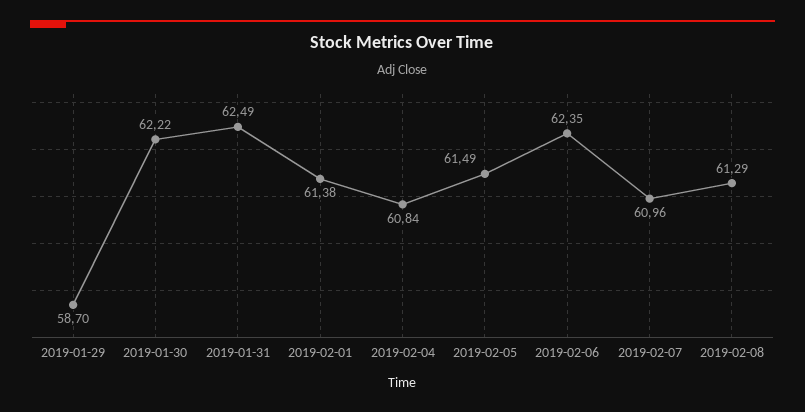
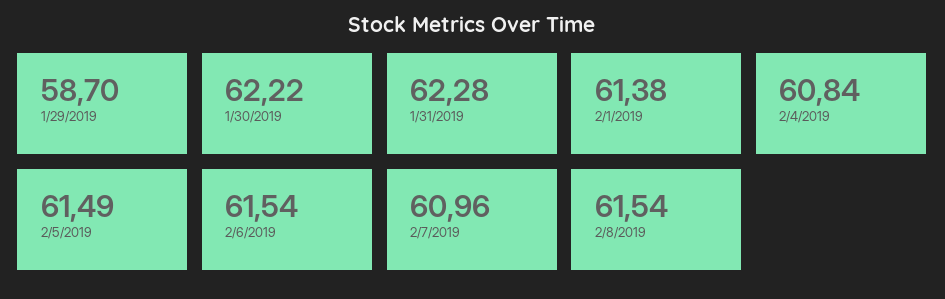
2019-01-31: 62.49 -> 62.28
2019-02-06: 62.35 -> 61.54
2019-02-08: 61.29 -> 61.54

